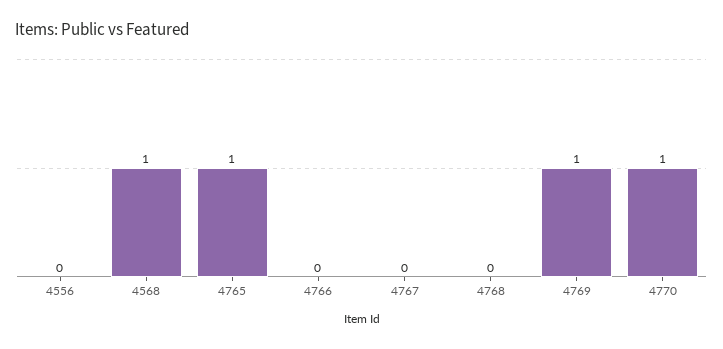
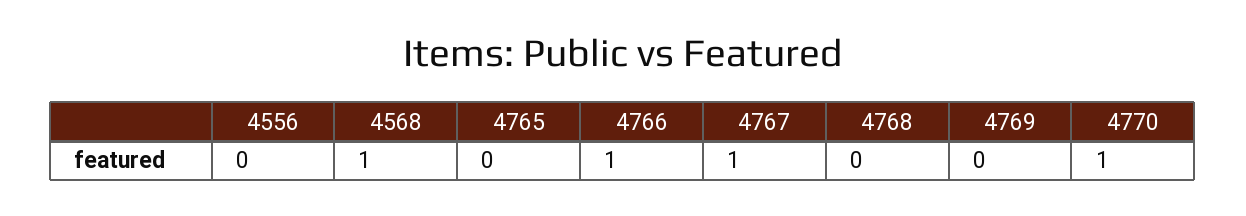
4765: 1 -> 0
4766: 0 -> 1
4767: 0 -> 1
4769: 1 -> 0

